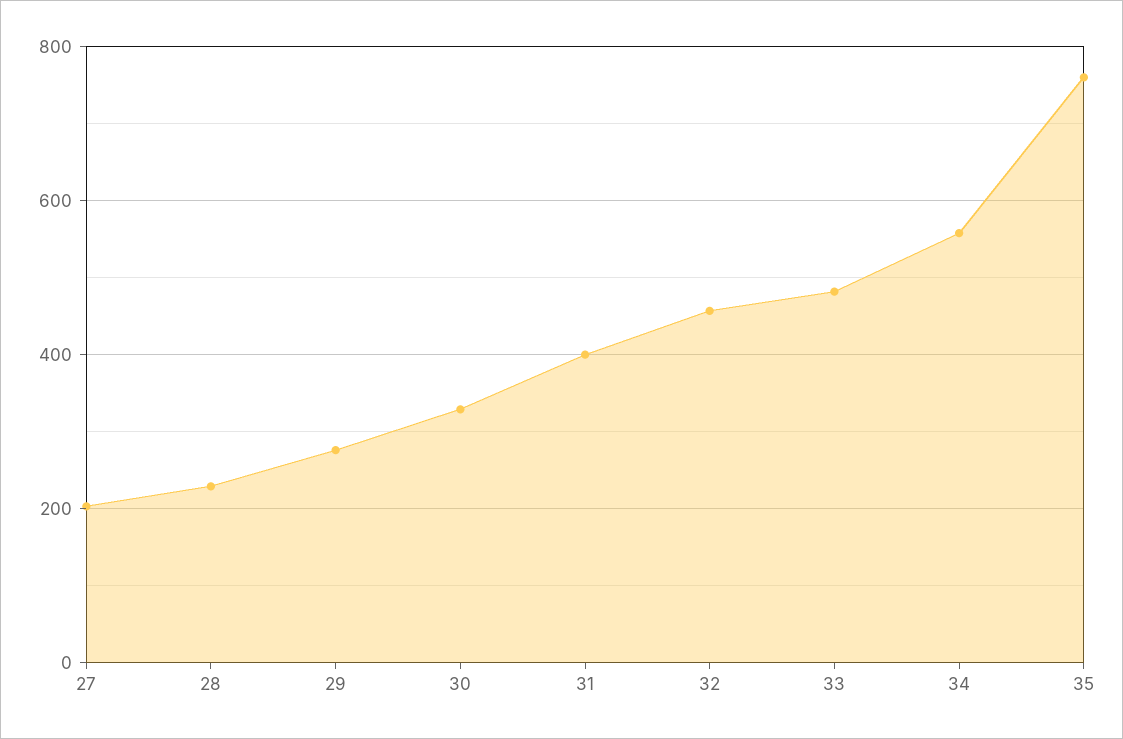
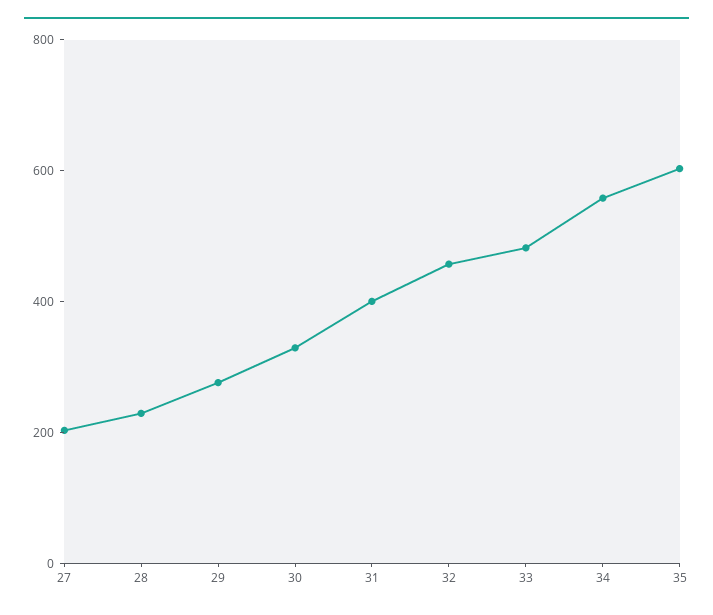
35: 760 -> 600

